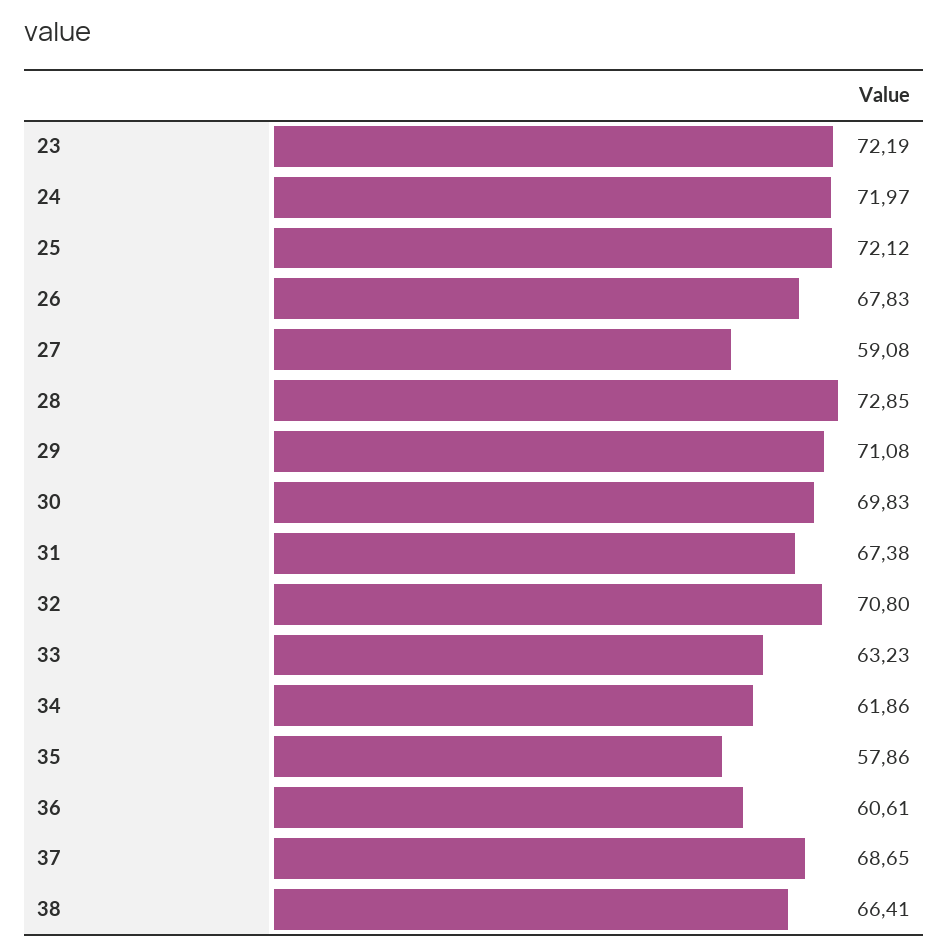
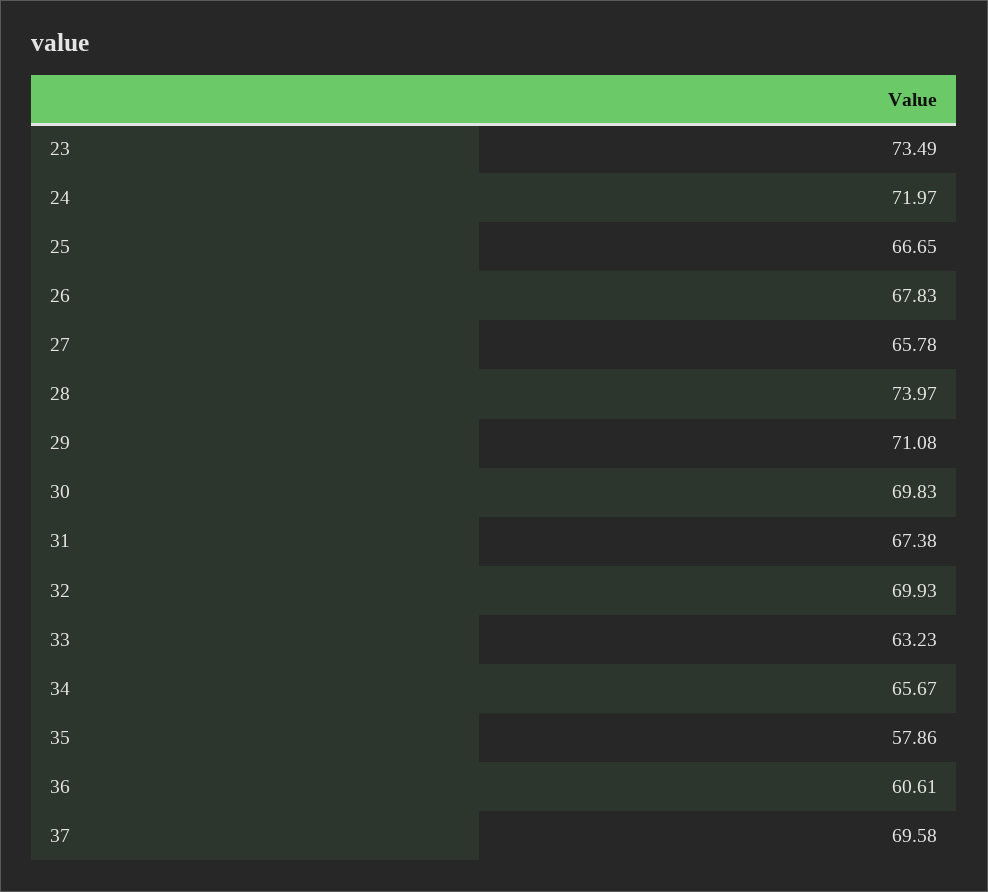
23: 72.19 -> 73.49
25: 72.12 -> 66.65
27: 59.08 -> 65.78
28: 72.85 -> 73.97
32: 70.8 -> 69.93
34: 61.86 -> 65.67
37: 68.65 -> 69.58
38: 66.41 -> none

